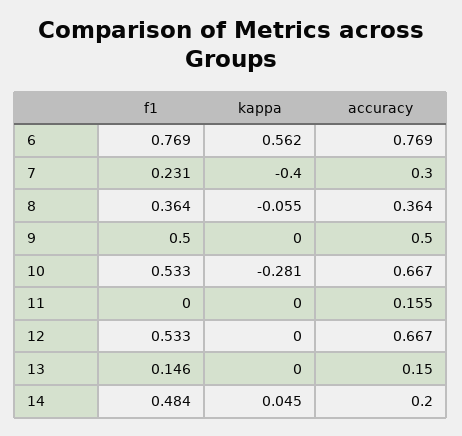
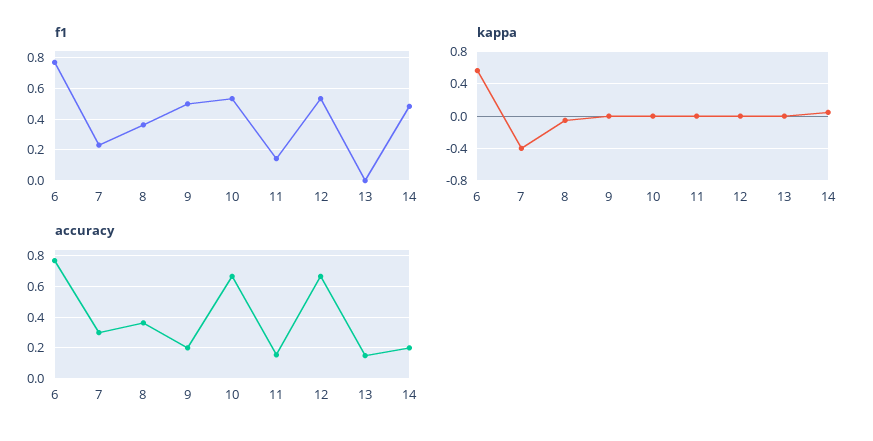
accuracy, 9: 0.5 -> 0.2
kappa, 10: -0.281 -> 0
f1, 11: 0 -> 0.15
f1, 13: 0.146 -> 0

